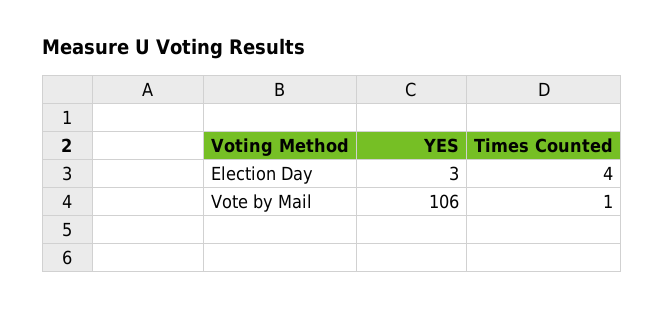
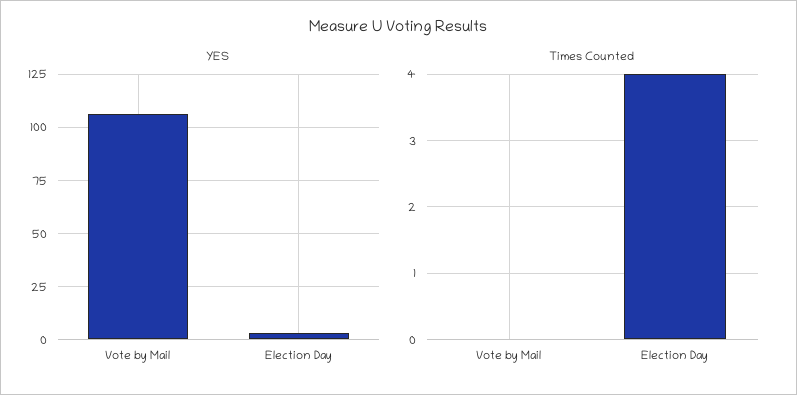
Times Counted, Vote by Mail: 1 -> 0

